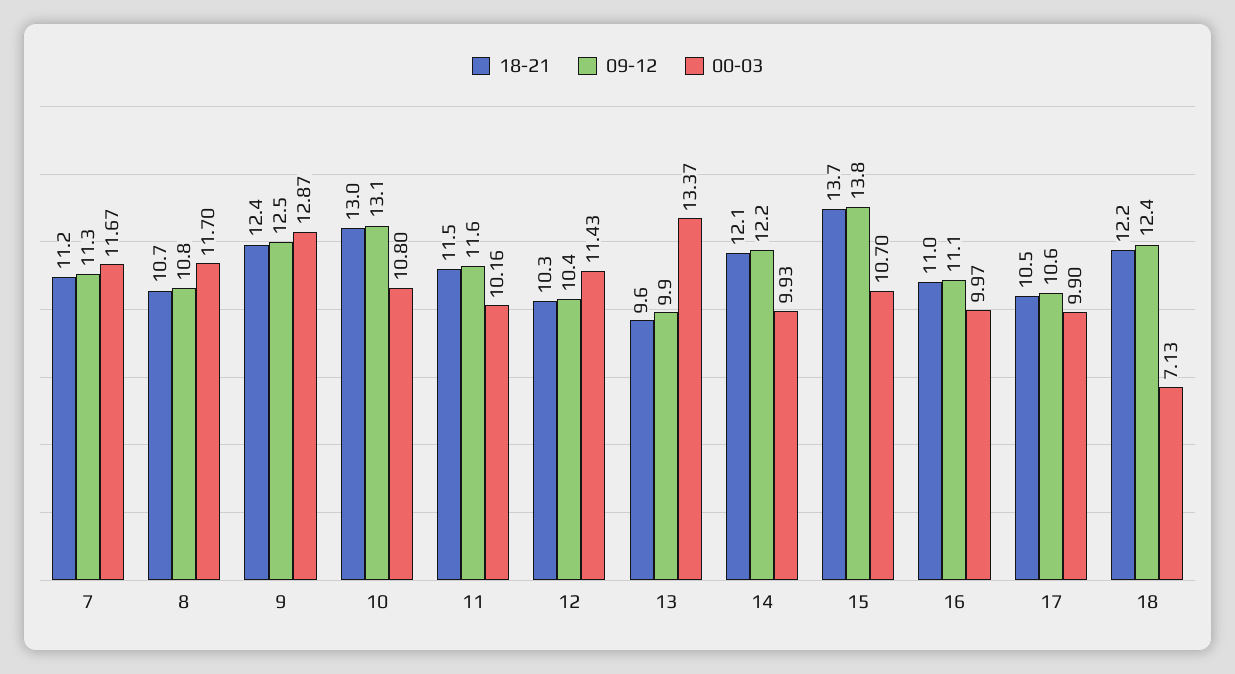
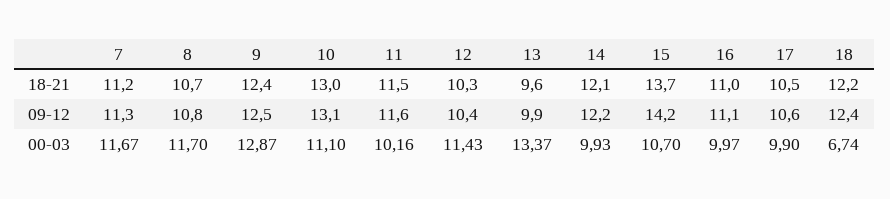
00-03, 10: 10.8 -> 11.1
09-12, 15: 13.8 -> 14.2
00-03, 18: 7.13 -> 6.74

